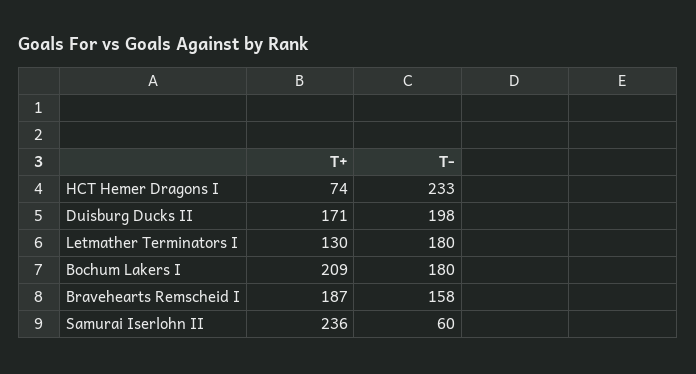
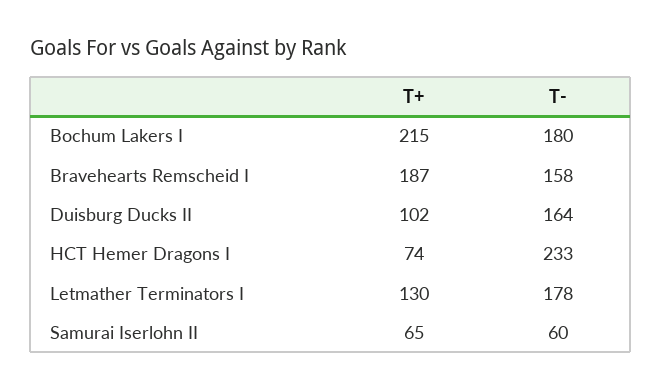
T+, Duisburg Ducks II: 171 -> 102
T-, Duisburg Ducks II: 198 -> 164
T-, Letmather Terminators I: 180 -> 178
T+, Bochum Lakers I: 209 -> 215
T+, Samurai Iserlohn II: 236 -> 65

